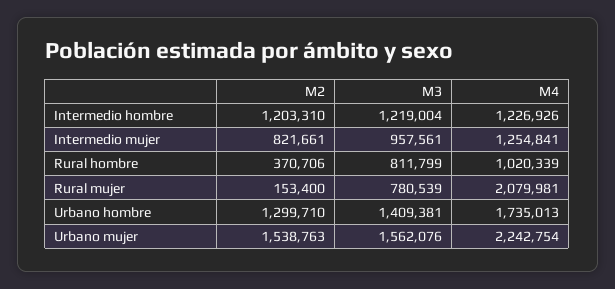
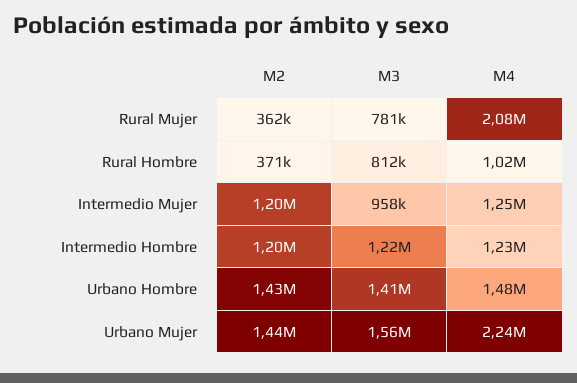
M2, Intermedio mujer: 821661 -> 1200000
M2, Rural mujer: 153400 -> 362000
M2, Urbano hombre: 1299710 -> 1430000
M4, Urbano hombre: 1735013 -> 1480000
M2, Urbano mujer: 1538763 -> 1440000

